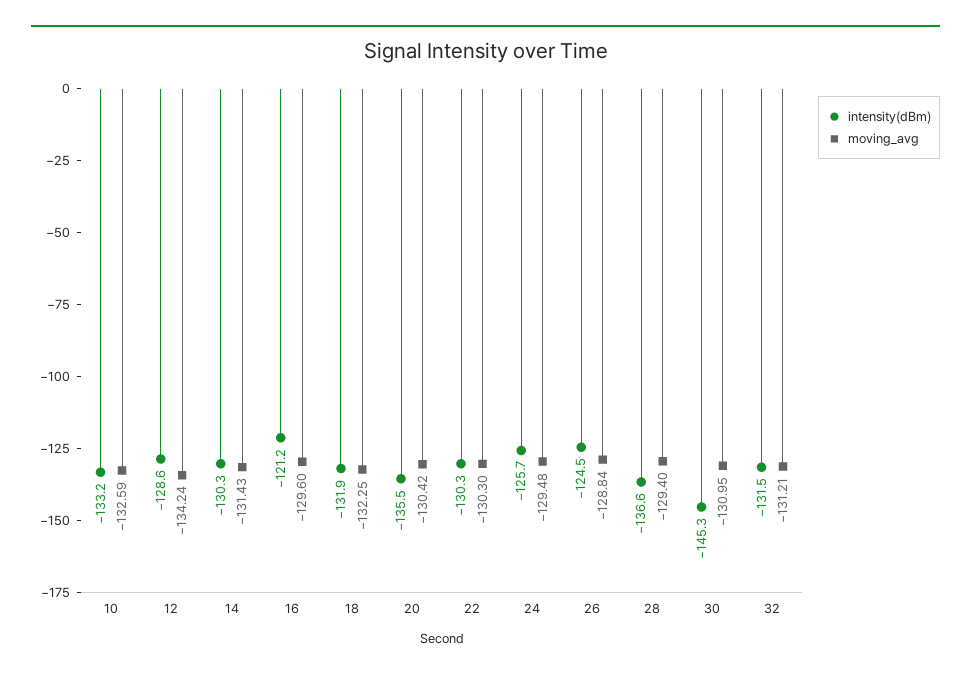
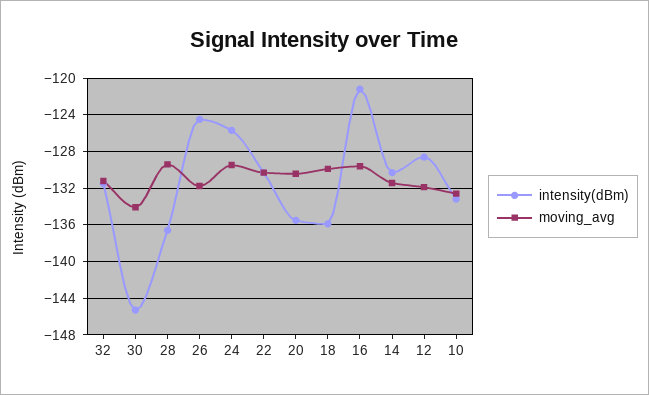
moving_avg, 12: -134.24 -> -132
intensity(dBm), 18: -131.9 -> -136
moving_avg, 18: -132.25 -> -130
moving_avg, 26: -128.84 -> -132
moving_avg, 30: -130.95 -> -134

